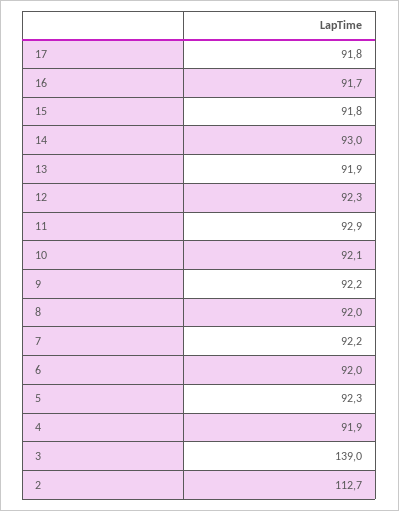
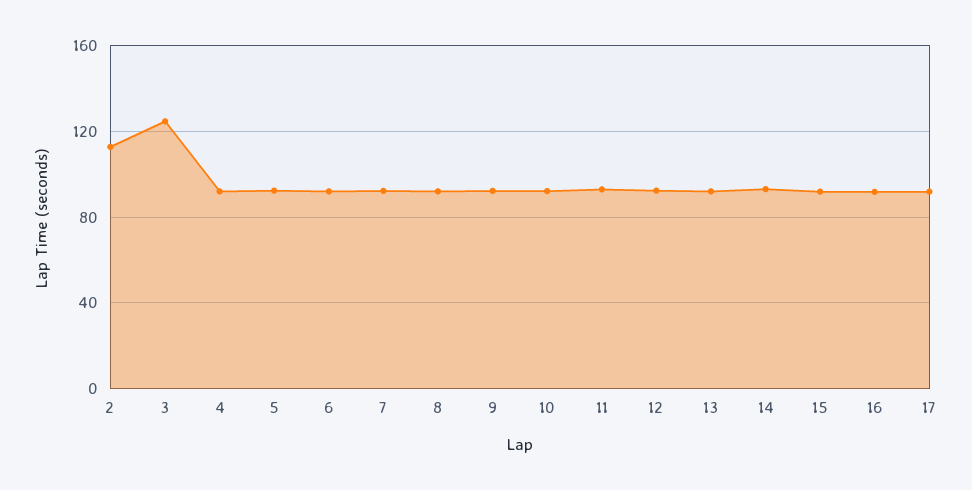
3: 139 -> 125

